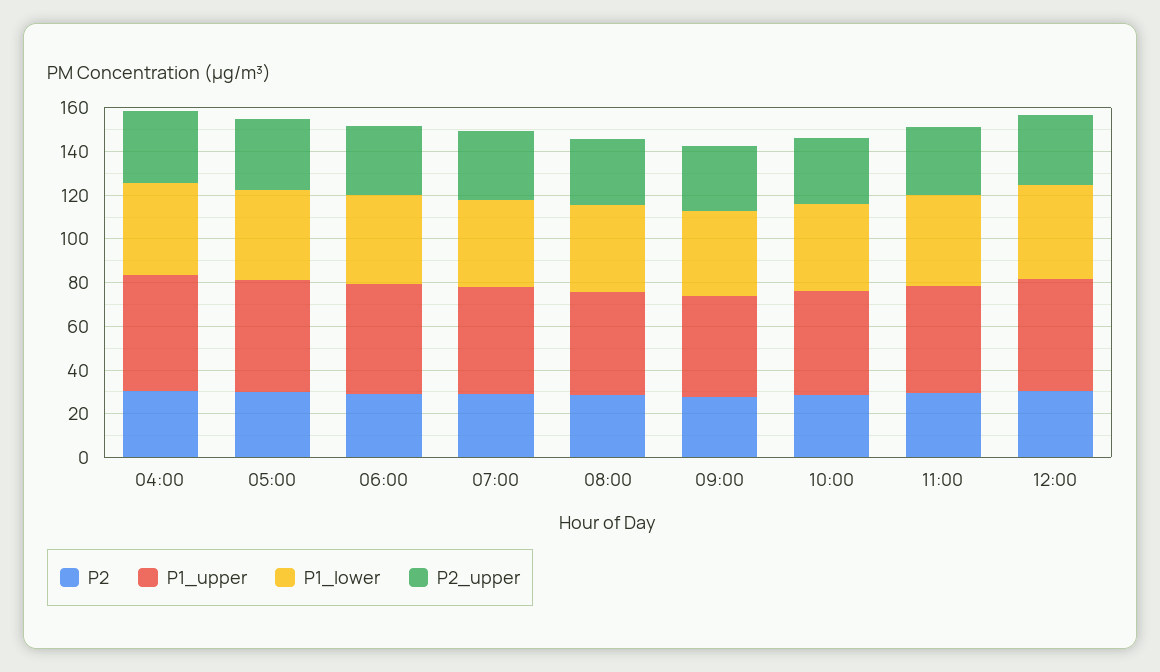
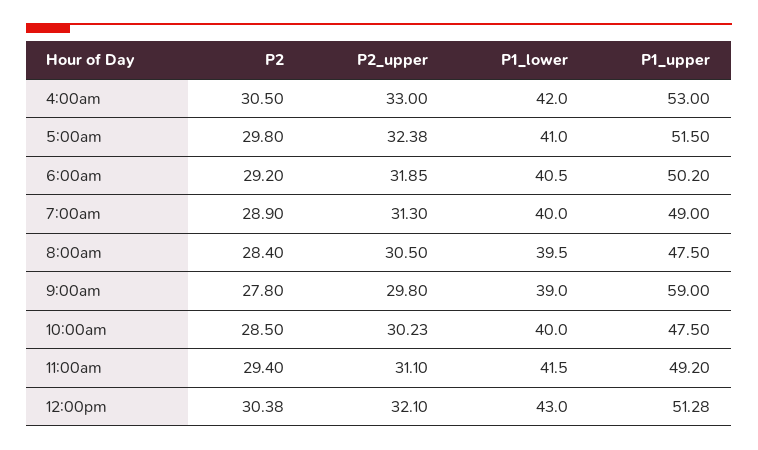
P1_upper, 09:00: 45 -> 59

